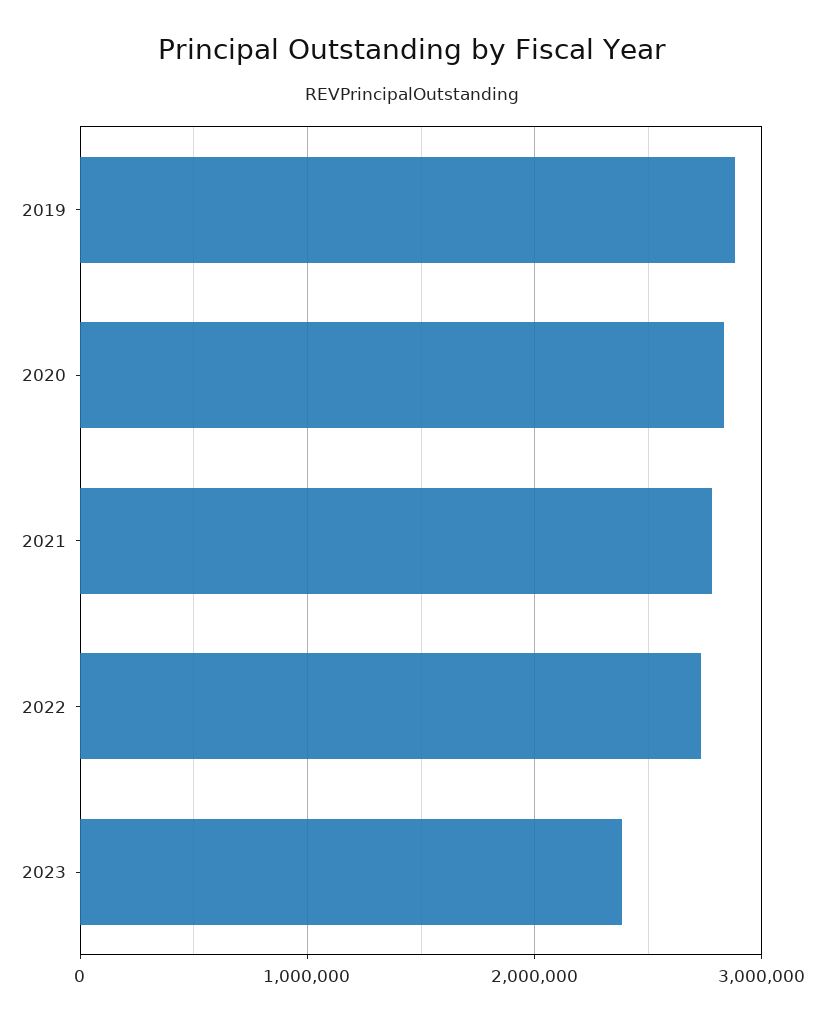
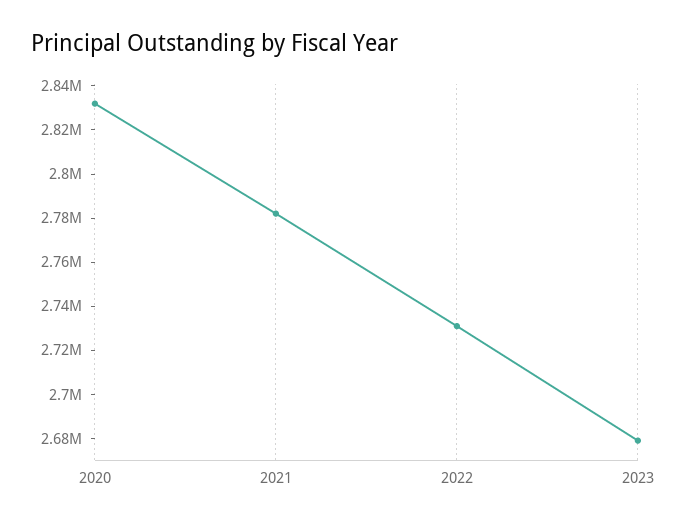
2019: 2900000 -> none
2023: 2400000 -> 2680000

